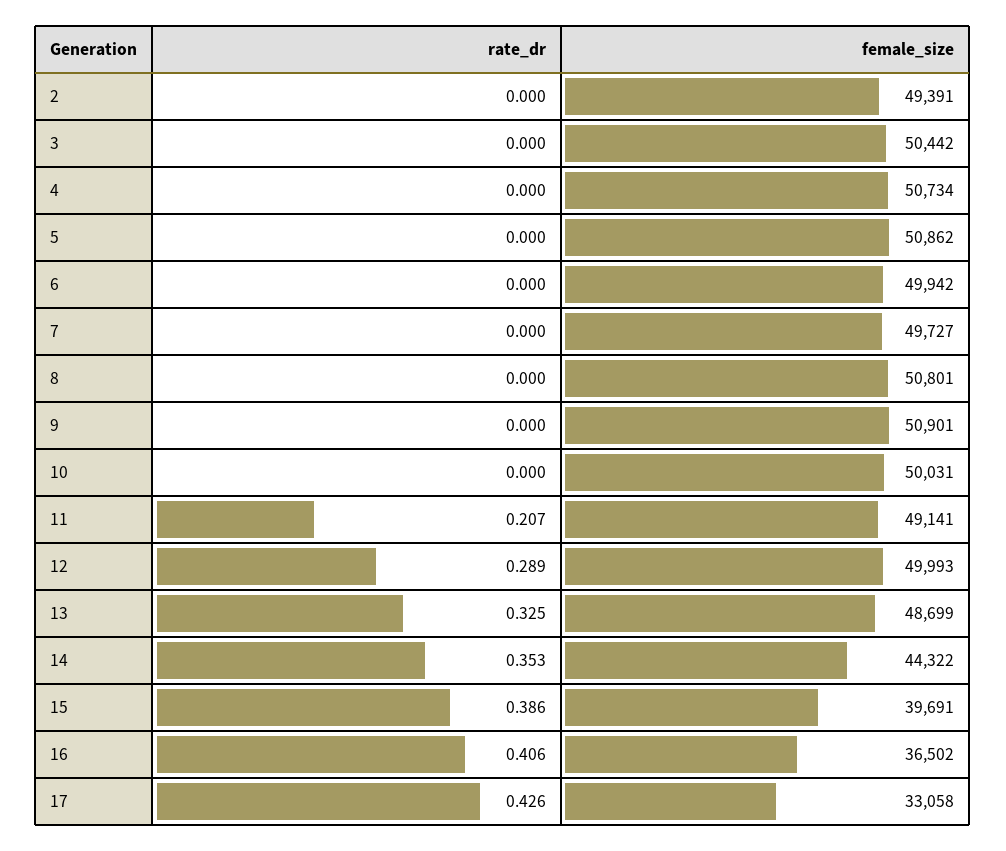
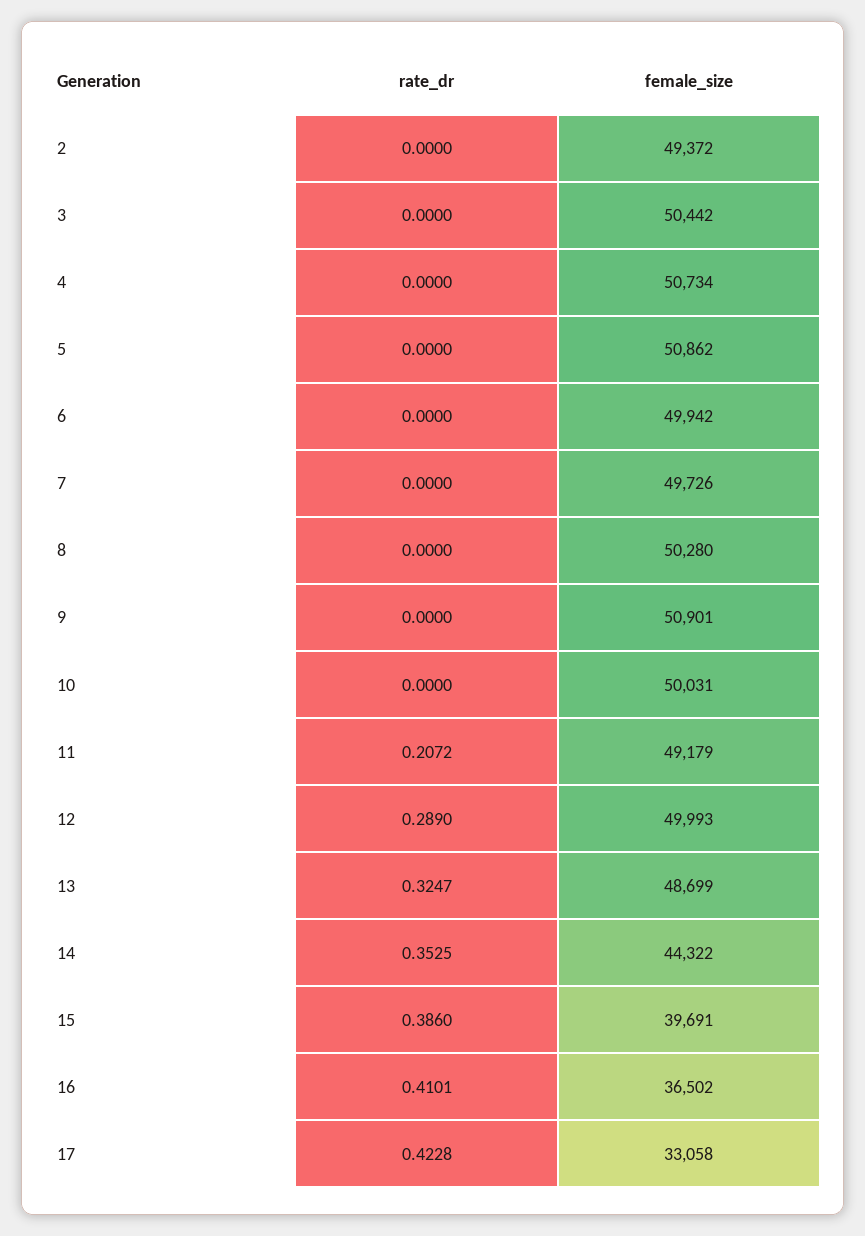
female_size, 2: 49391 -> 49372
female_size, 7: 49727 -> 49726
female_size, 8: 50801 -> 50280
female_size, 11: 49141 -> 49179
rate_dr, 16: 0.406 -> 0.4101
rate_dr, 17: 0.426 -> 0.4228

